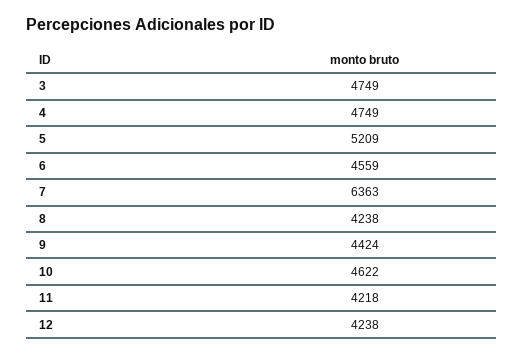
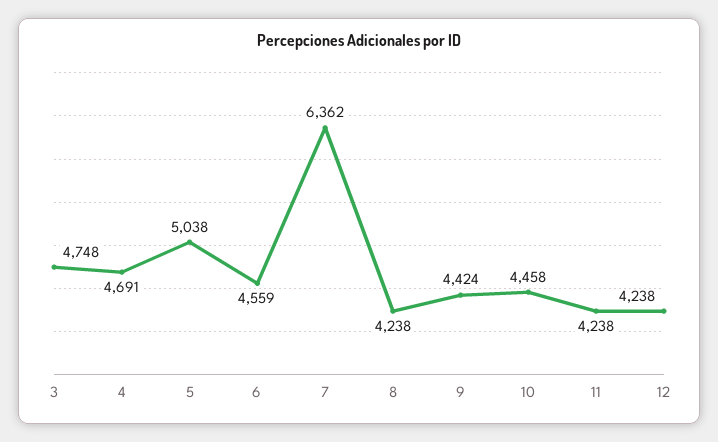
3: 4749 -> 4748
4: 4749 -> 4691
5: 5209 -> 5038
7: 6363 -> 6362
10: 4622 -> 4458
11: 4218 -> 4238

